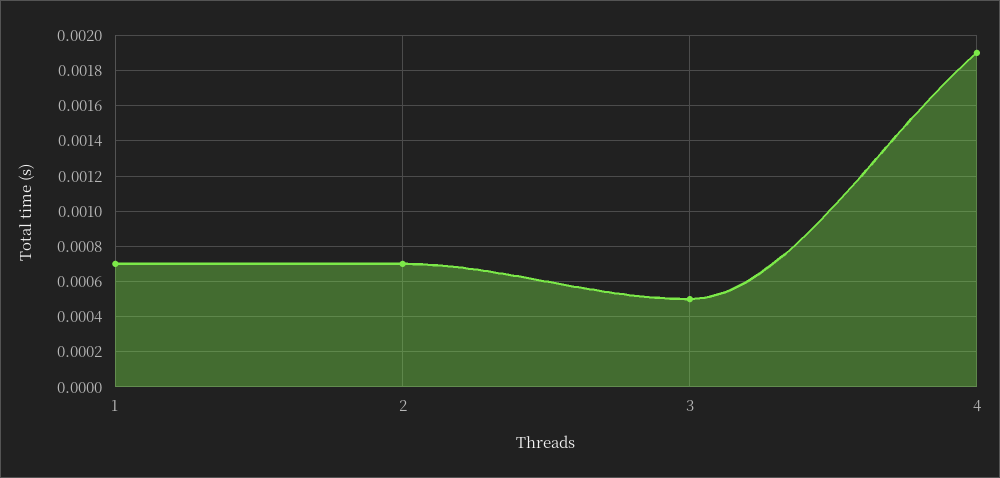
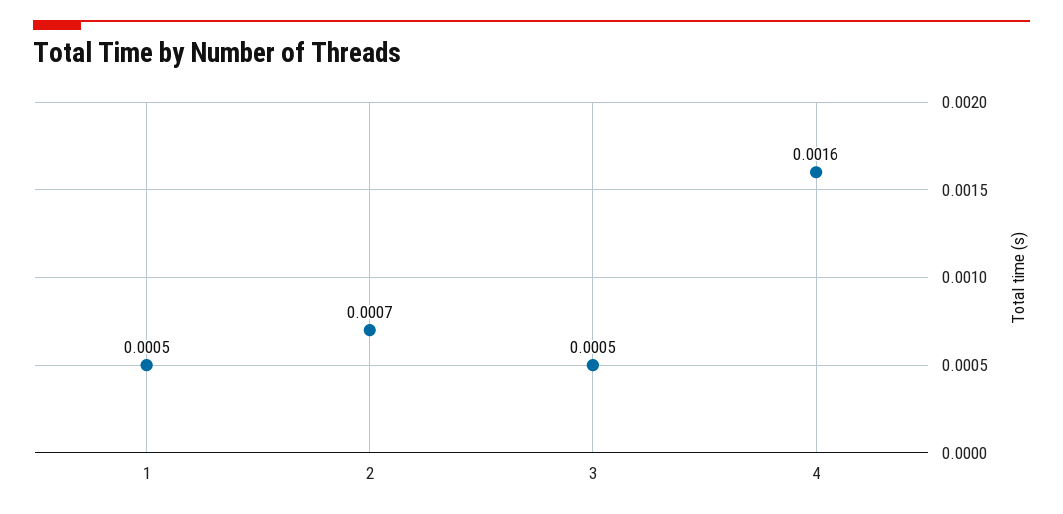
1: 0.0007 -> 0.0005
4: 0.0019 -> 0.0016

